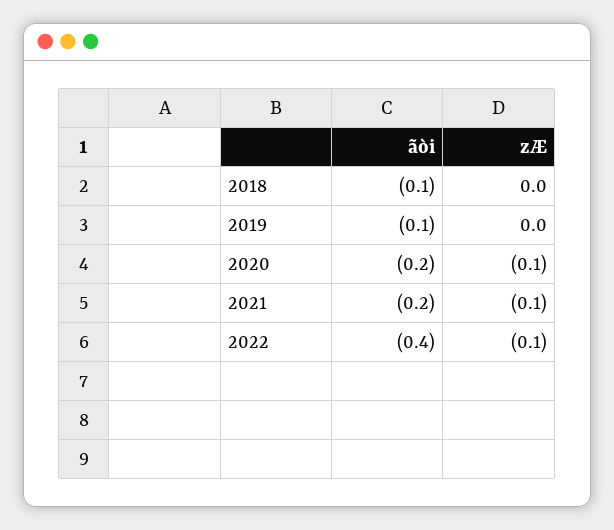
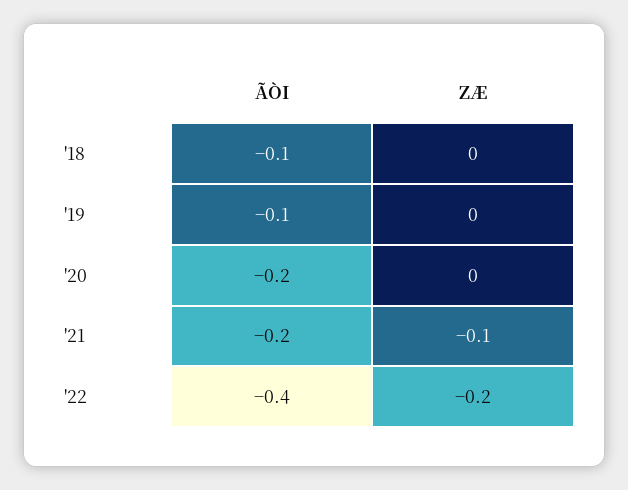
zÆ, 2020: -0.1 -> 0
zÆ, 2022: -0.1 -> -0.2

